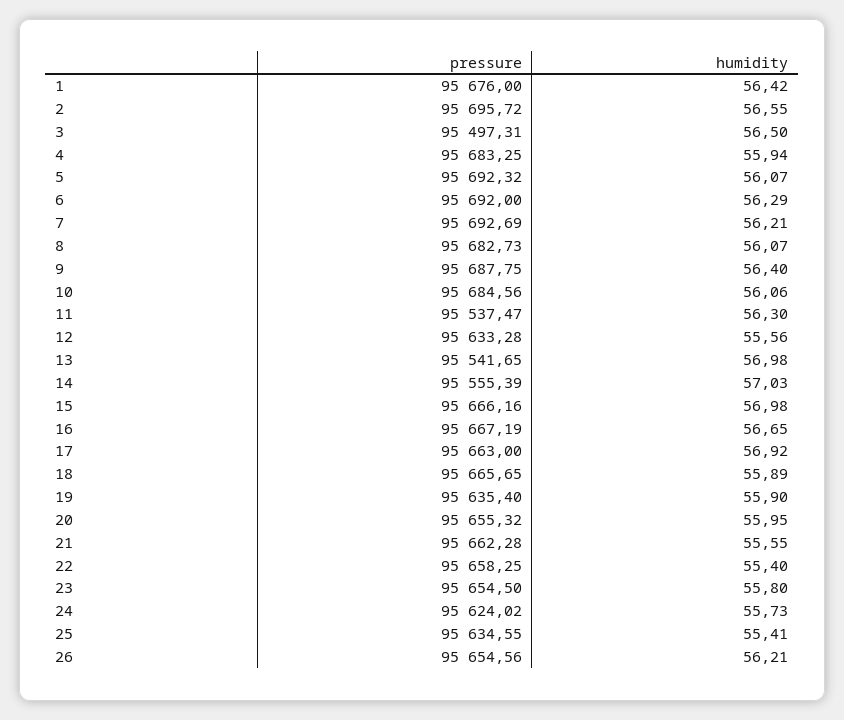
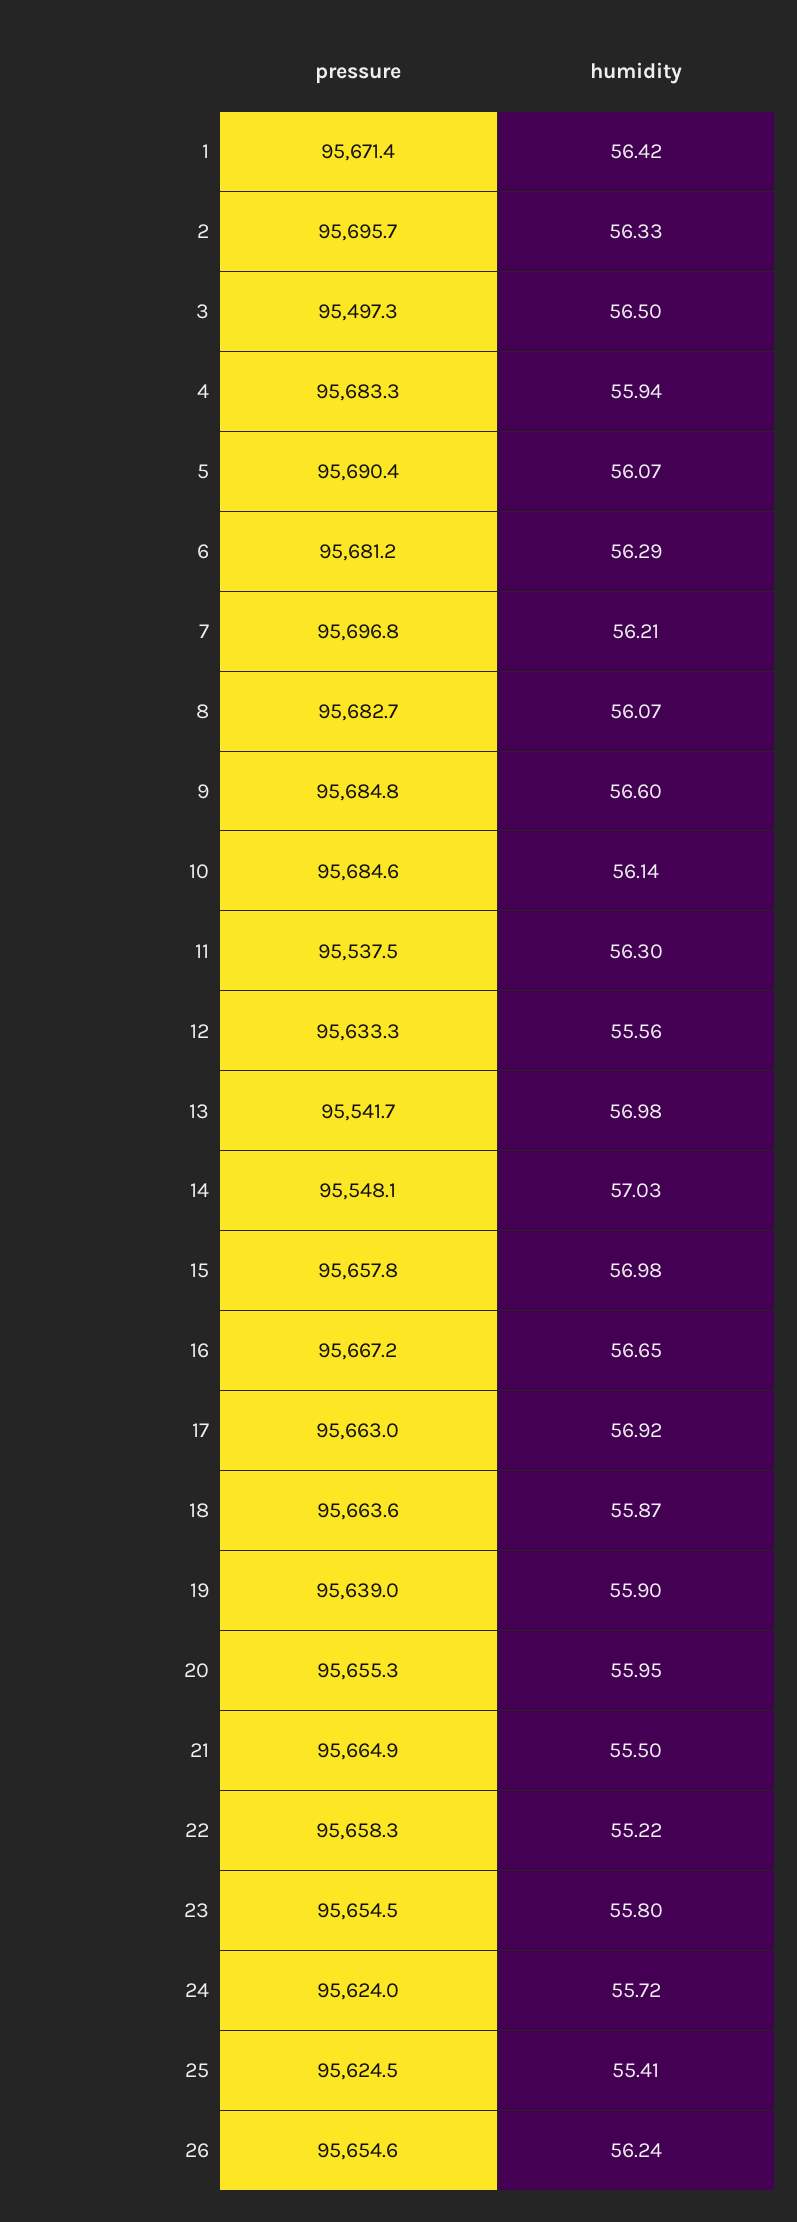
pressure, 1: 95676 -> 95671.4
humidity, 2: 56.55 -> 56.33
pressure, 5: 95692.32 -> 95690.4
pressure, 6: 95692 -> 95681.2
pressure, 7: 95692.69 -> 95696.8
pressure, 9: 95687.75 -> 95684.8
humidity, 9: 56.4 -> 56.6
humidity, 10: 56.06 -> 56.14
pressure, 14: 95555.39 -> 95548.1
pressure, 15: 95666.16 -> 95657.8
pressure, 18: 95665.65 -> 95663.6
humidity, 18: 55.89 -> 55.87
pressure, 19: 95635.4 -> 95639
pressure, 21: 95662.28 -> 95664.9
humidity, 21: 55.55 -> 55.5
humidity, 22: 55.4 -> 55.22
humidity, 24: 55.73 -> 55.72
pressure, 25: 95634.55 -> 95624.5
humidity, 26: 56.21 -> 56.24

